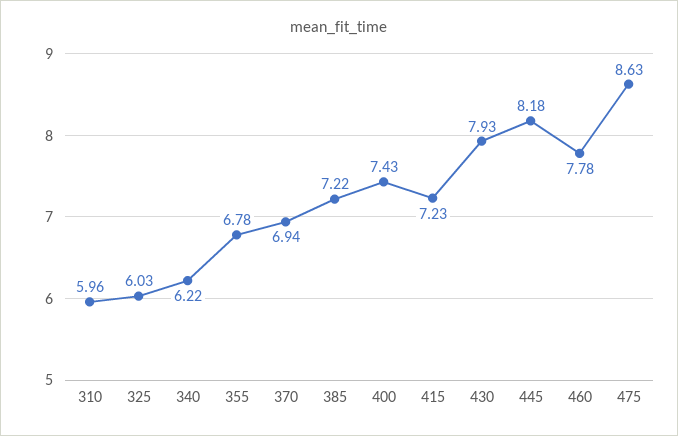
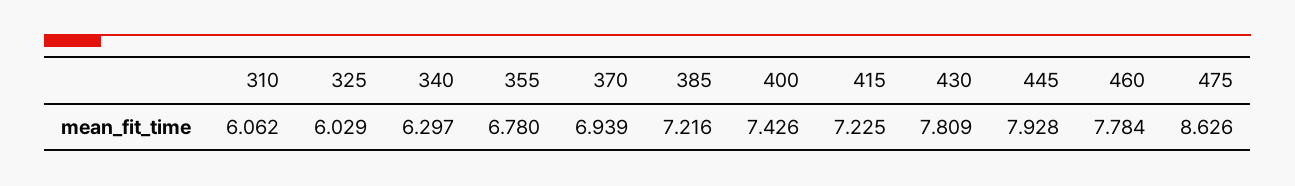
310: 5.96 -> 6.062
340: 6.22 -> 6.297
430: 7.93 -> 7.809
445: 8.18 -> 7.928

